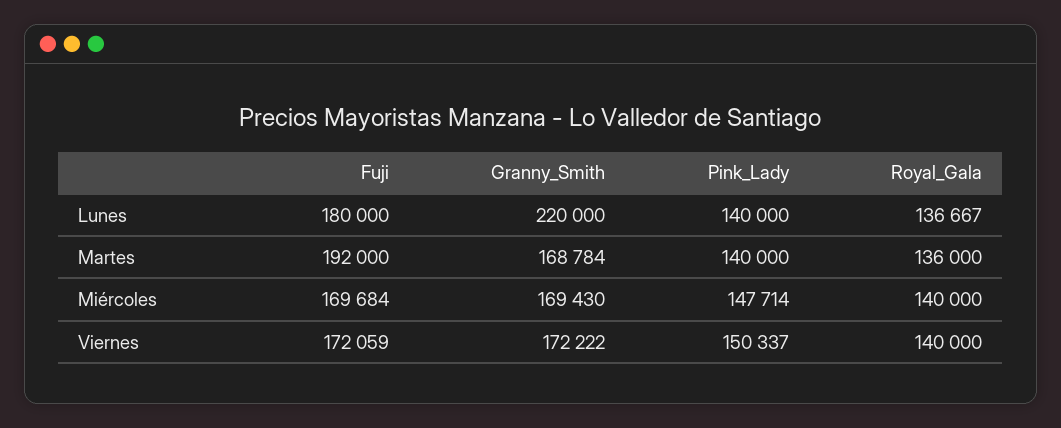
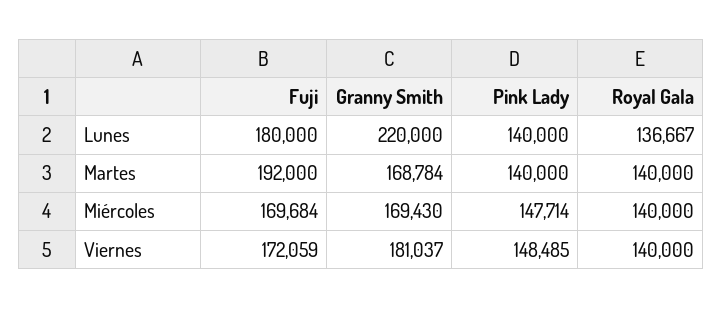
Royal_Gala, Martes: 136000 -> 140000
Granny_Smith, Viernes: 172222 -> 181037
Pink_Lady, Viernes: 150337 -> 148485

